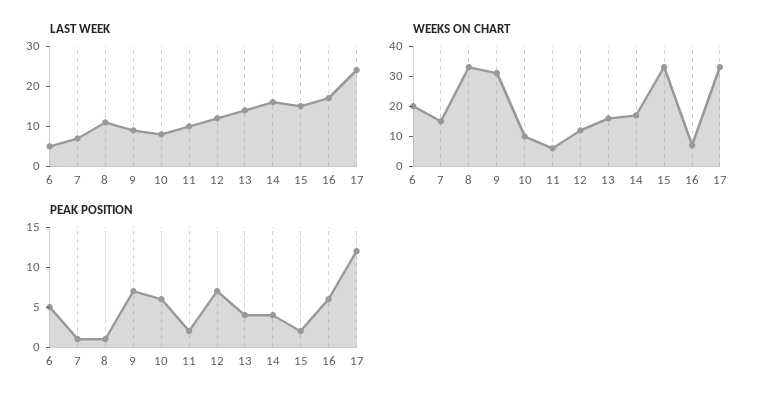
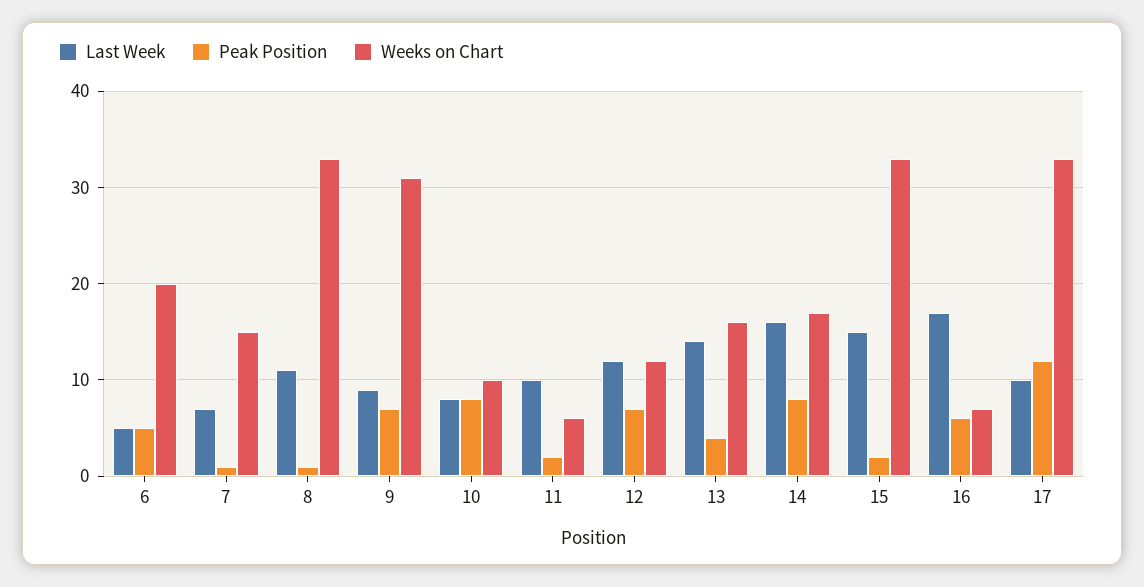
LAST WEEK, 17: 25 -> 10
PEAK POSITION, 10: 6 -> 8
PEAK POSITION, 14: 4 -> 8

